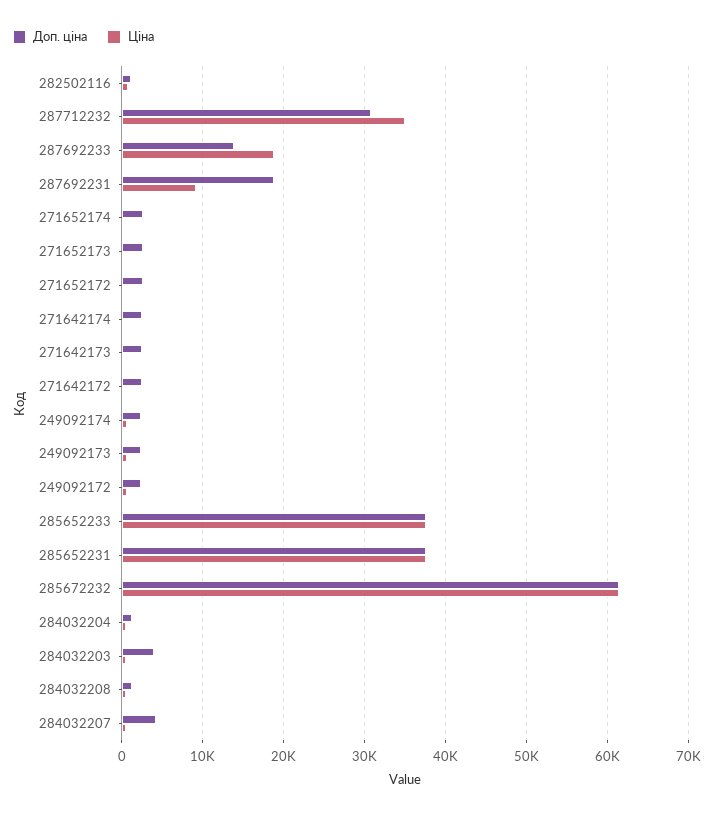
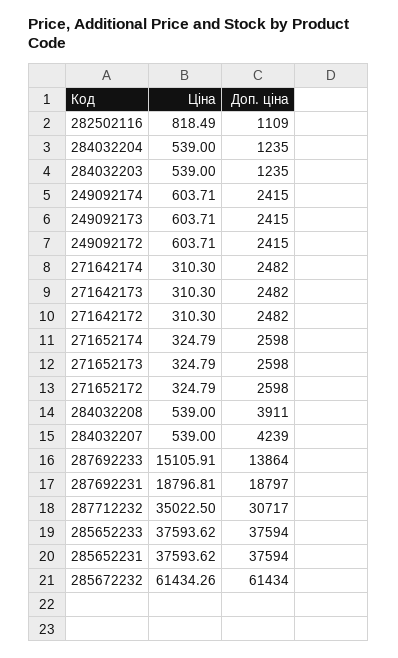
Ціна, 287692233: 19000 -> 15105.91
Ціна, 287692231: 9000 -> 18796.81
Доп. ціна, 284032203: 4000 -> 1235
Доп. ціна, 284032208: 1000 -> 3911

